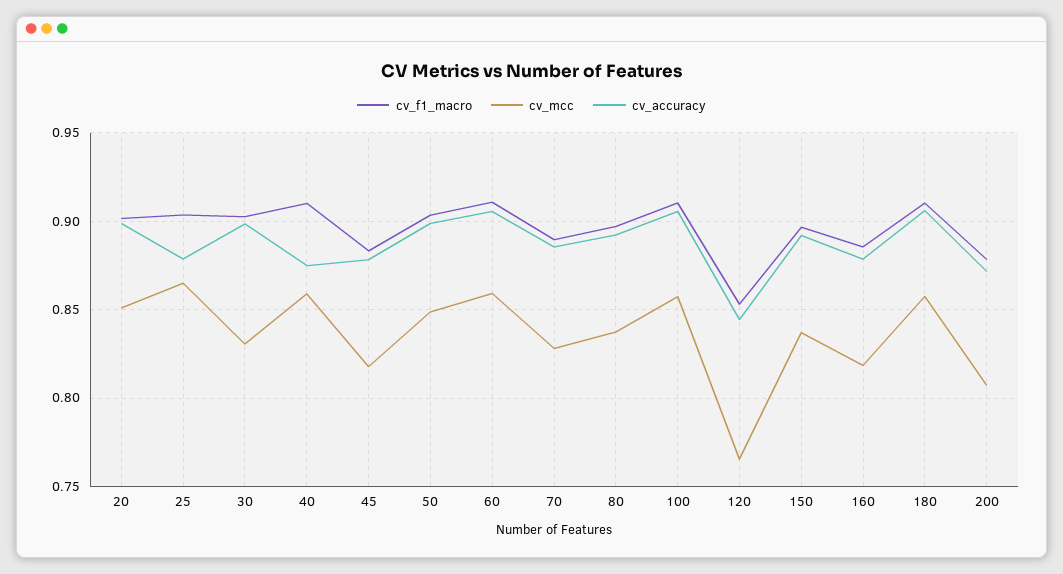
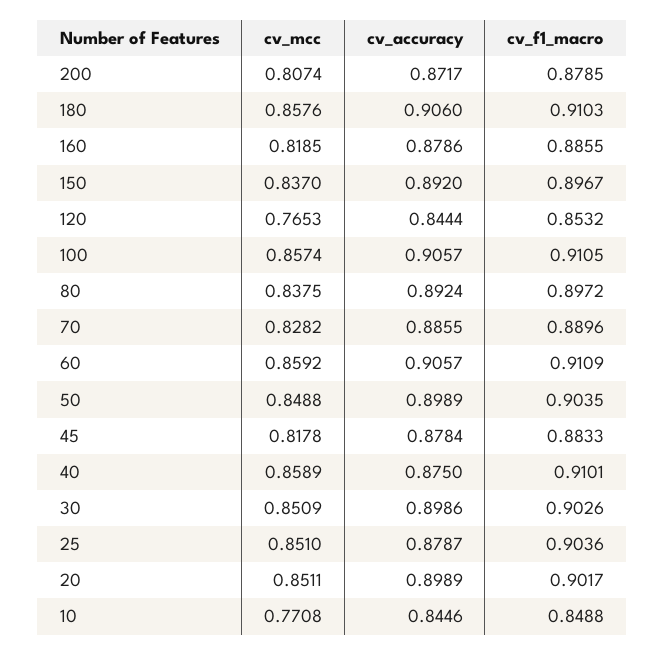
cv_mcc, 25: 0.865 -> 0.851
cv_mcc, 30: 0.83 -> 0.8509
cv_mcc, 10: none -> 0.7708
cv_accuracy, 10: none -> 0.8446
cv_f1_macro, 10: none -> 0.8488

